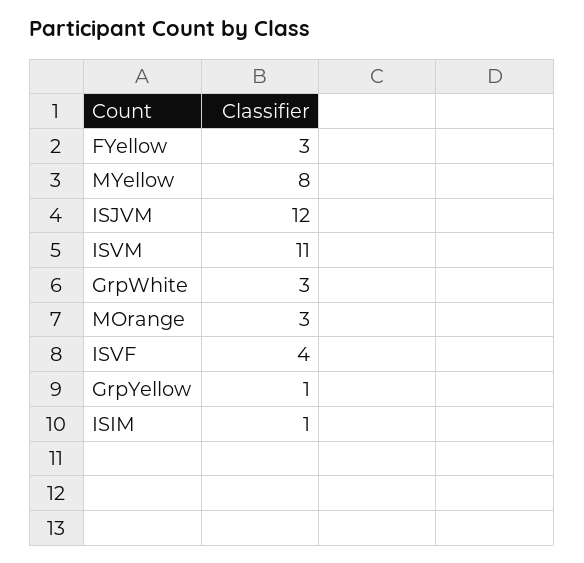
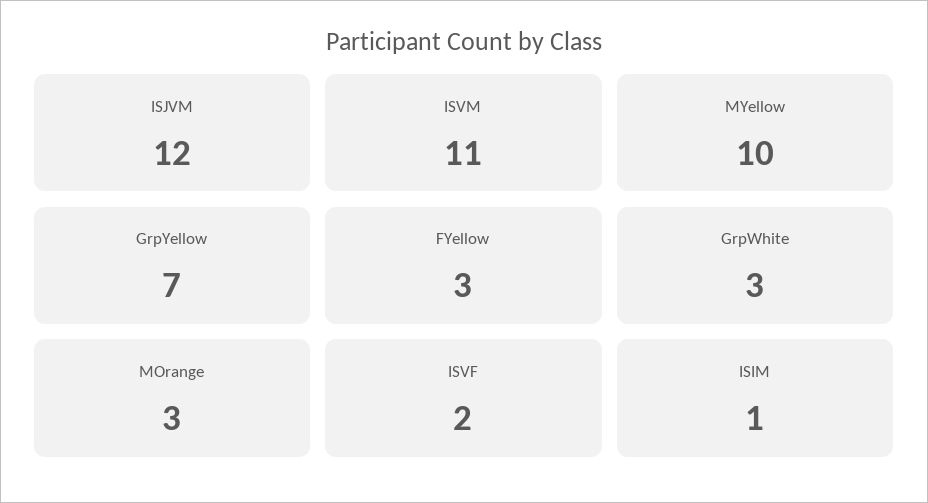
MYellow: 8 -> 10
ISVF: 4 -> 2
GrpYellow: 1 -> 7

